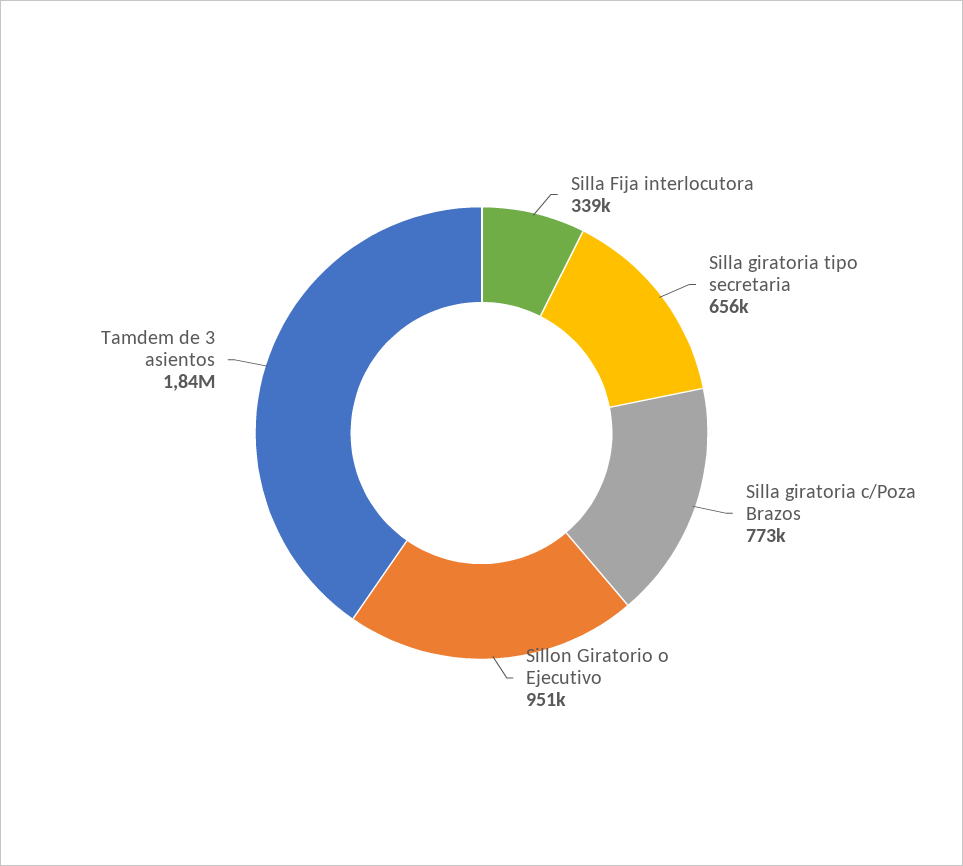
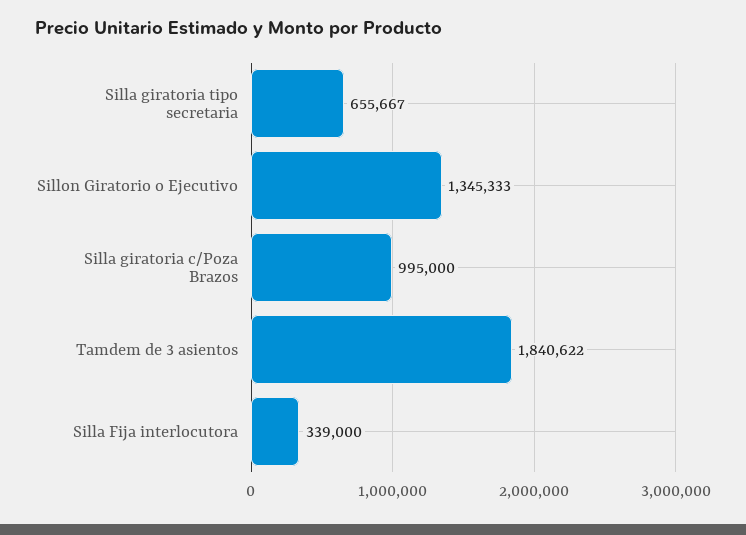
Silla giratoria c/Poza Brazos: 773000 -> 995000
Sillon Giratorio o Ejecutivo: 951000 -> 1345333

